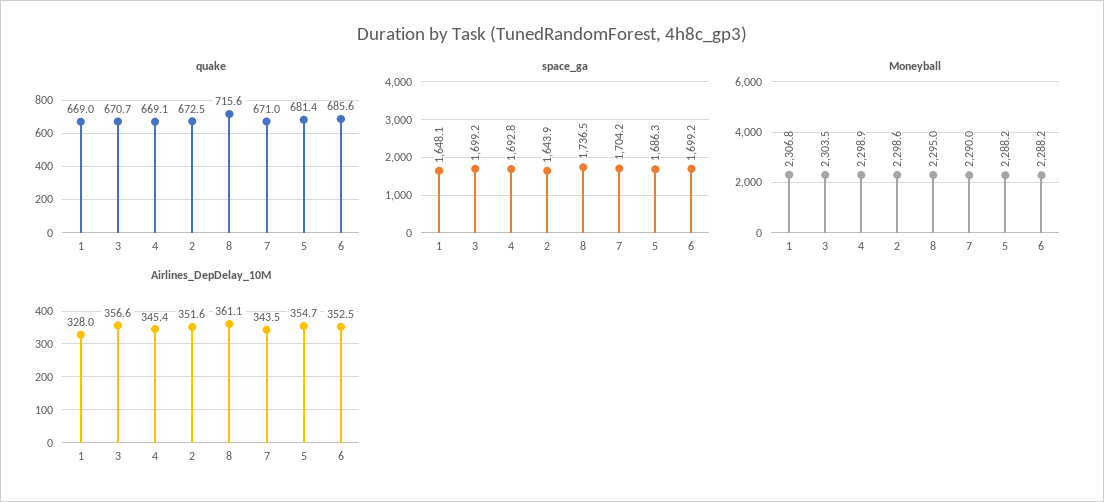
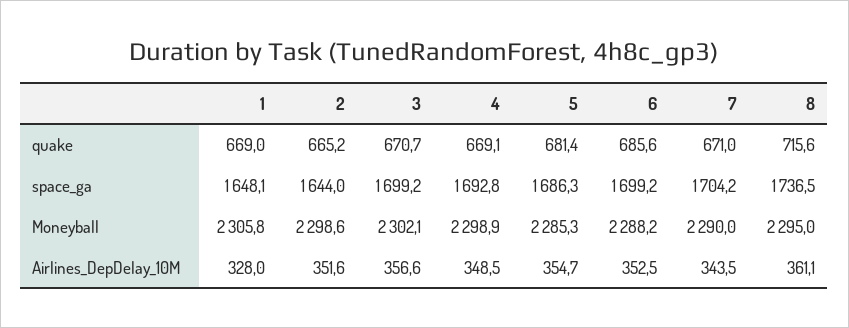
quake, 2: 672.5 -> 665.2
space_ga, 2: 1643.9 -> 1644
Moneyball, 1: 2306.8 -> 2305.8
Moneyball, 3: 2303.5 -> 2302.1
Moneyball, 5: 2288.2 -> 2285.3
Airlines_DepDelay_10M, 4: 345.4 -> 348.5

